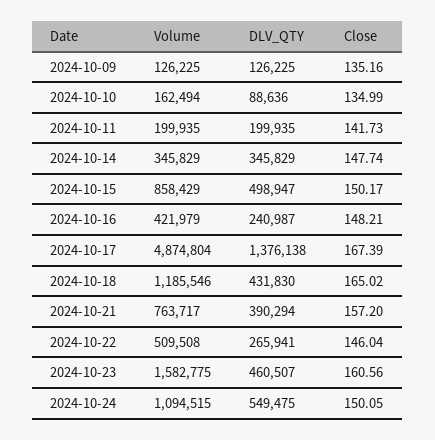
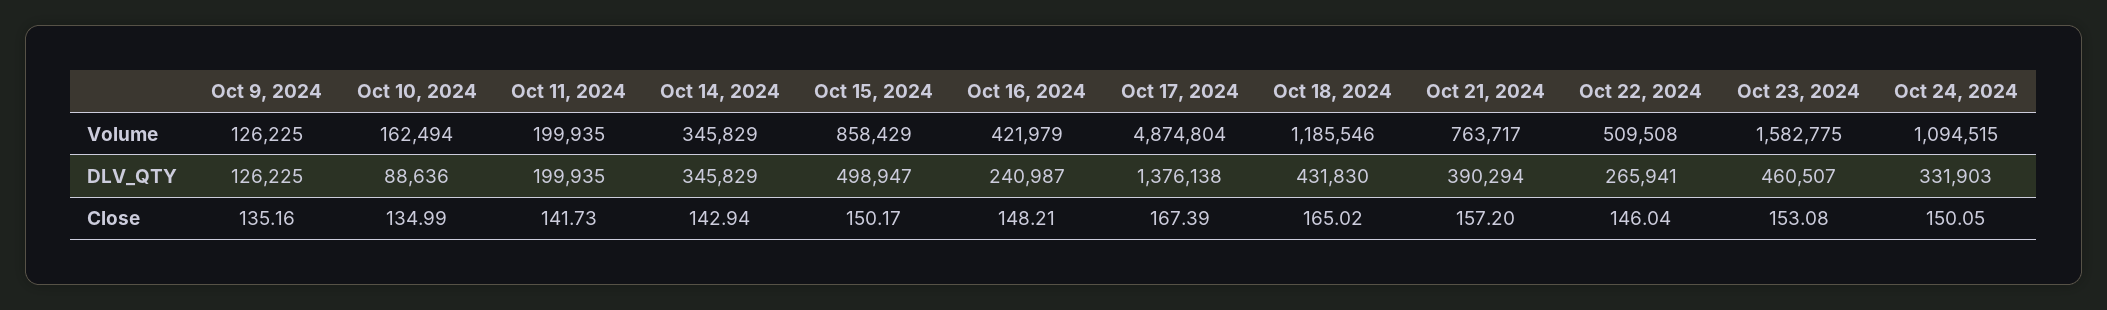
Close, 2024-10-14: 147.74 -> 142.94
Close, 2024-10-23: 160.56 -> 153.08
DLV_QTY, 2024-10-24: 549475 -> 331903

